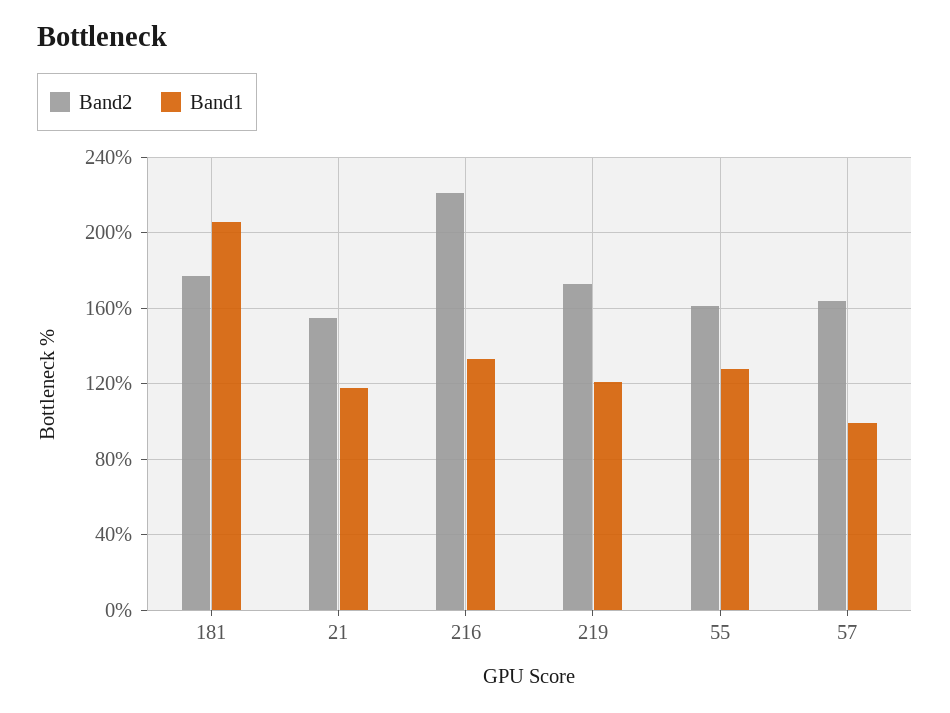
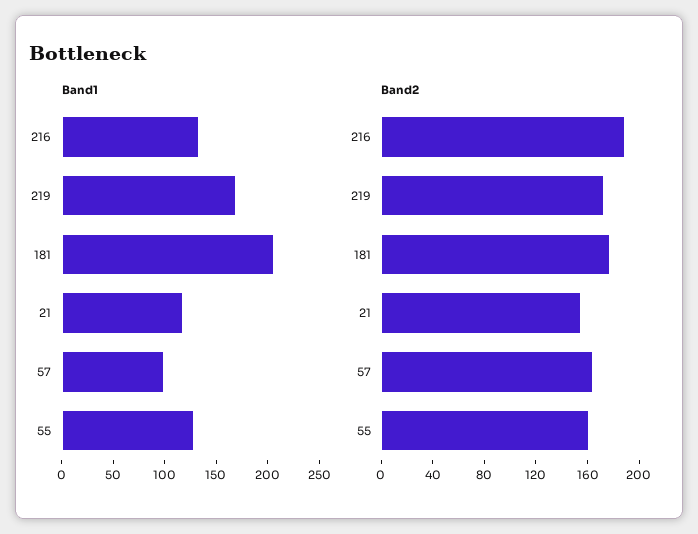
Band2, 216: 220 -> 190
Band1, 219: 120 -> 170

